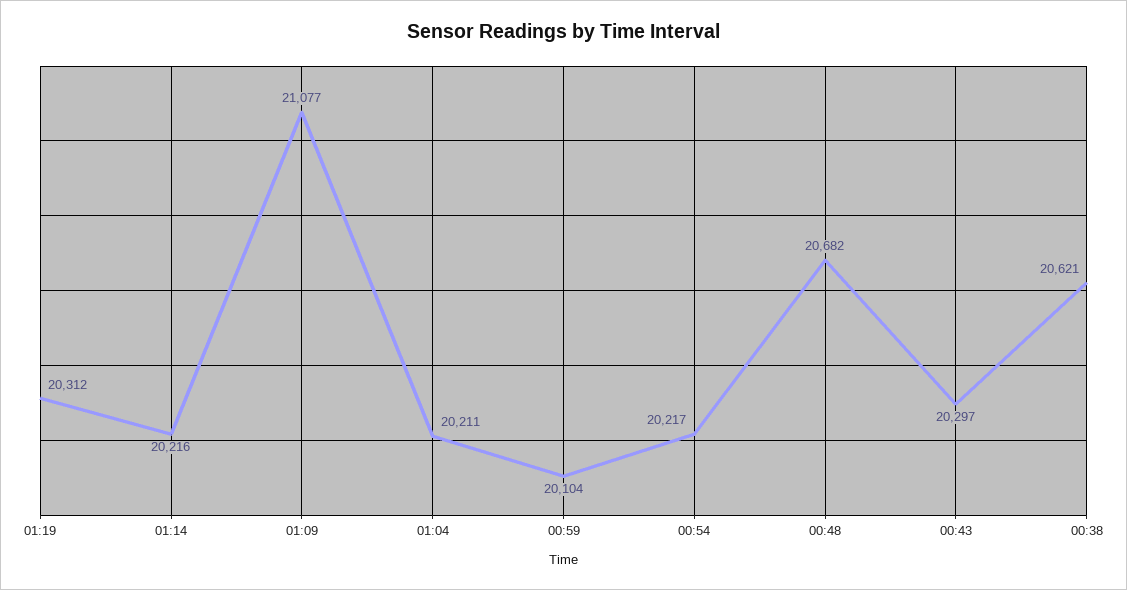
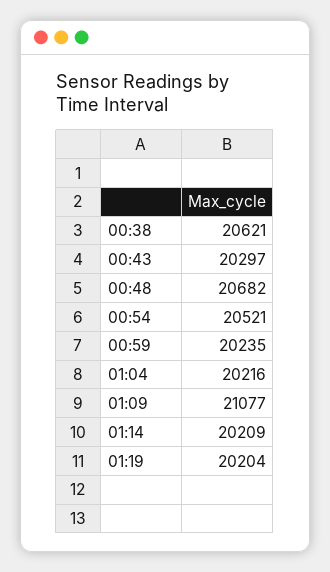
01:19: 20312 -> 20204
01:14: 20216 -> 20209
01:04: 20211 -> 20216
00:59: 20104 -> 20235
00:54: 20217 -> 20521

